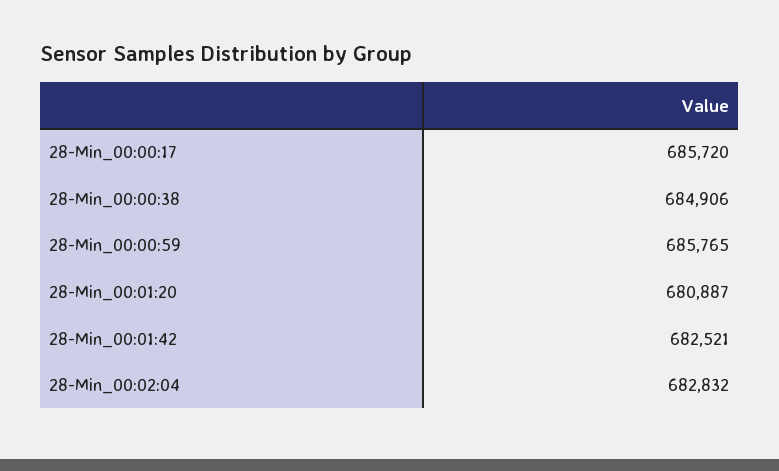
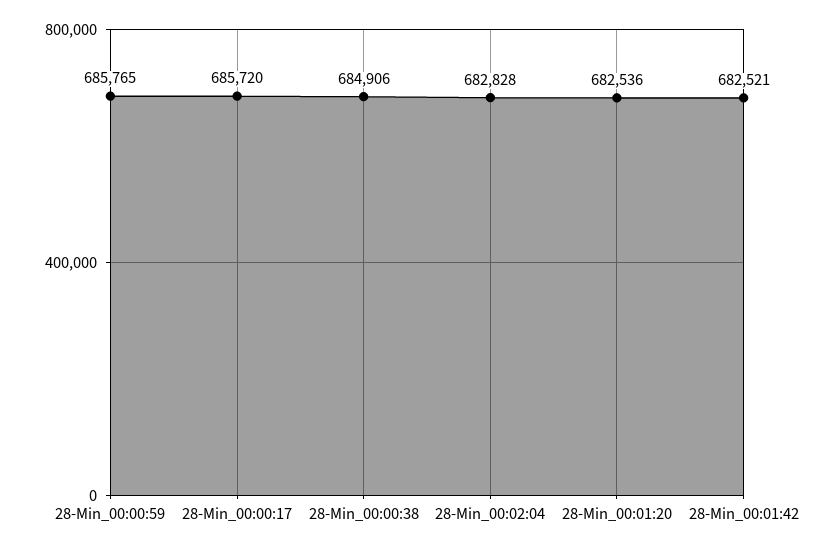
28-Min_00:01:20: 680887 -> 682536
28-Min_00:02:04: 682832 -> 682828

